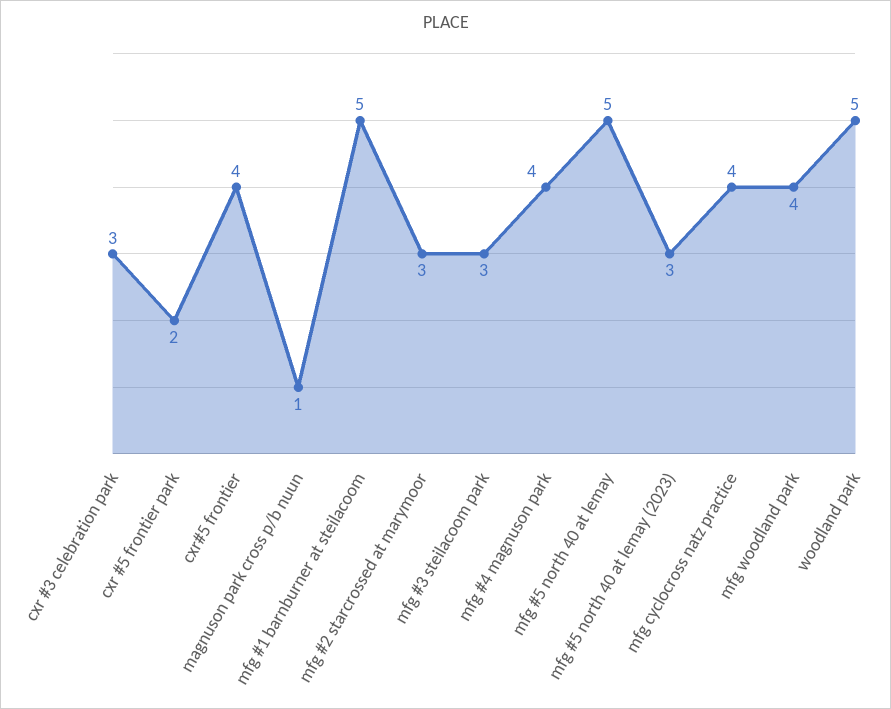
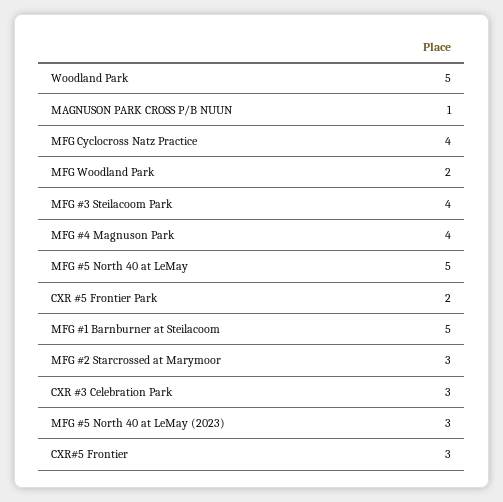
cxr#5 frontier: 4 -> 3
mfg #3 steilacoom park: 3 -> 4
mfg woodland park: 4 -> 2

